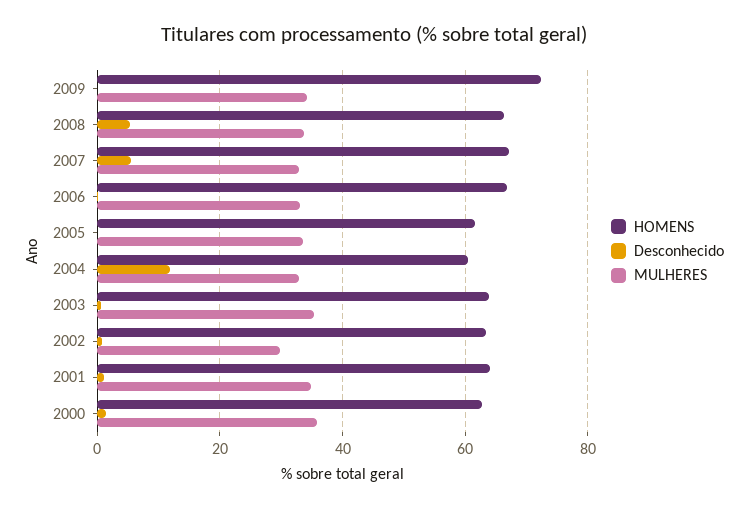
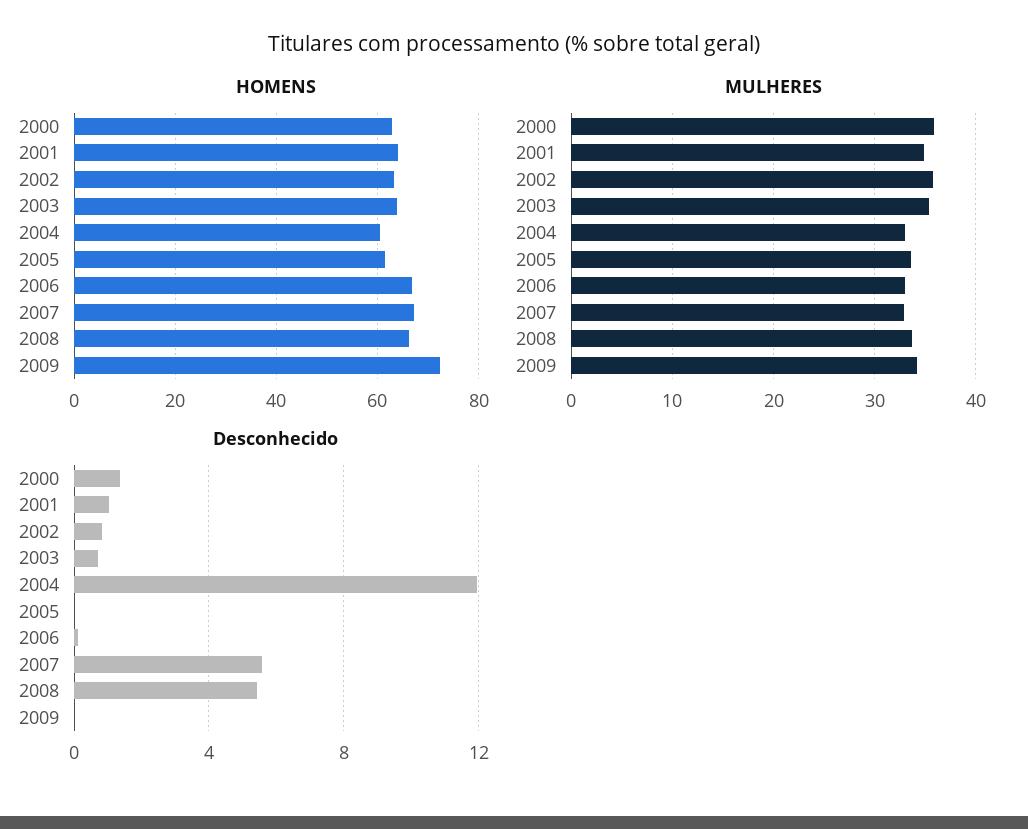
MULHERES, 2002: 30 -> 36

